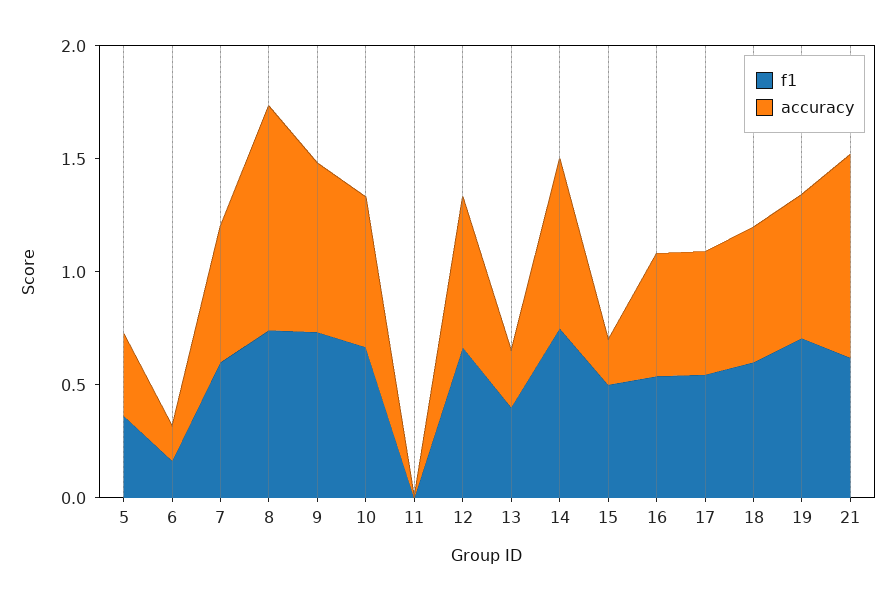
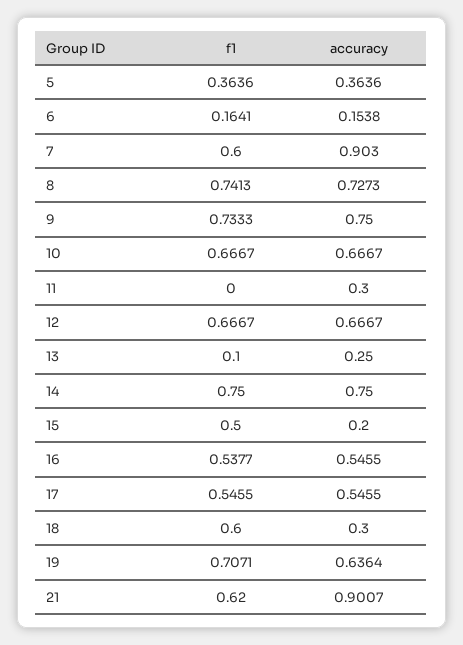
accuracy, 7: 0.6 -> 0.903
accuracy, 8: 1 -> 0.7273
accuracy, 11: 0 -> 0.3
f1, 13: 0.4 -> 0.1
accuracy, 18: 0.6 -> 0.3

